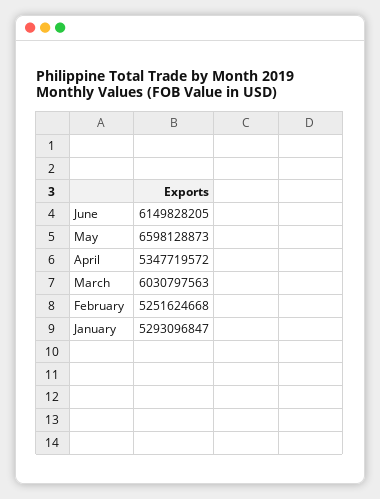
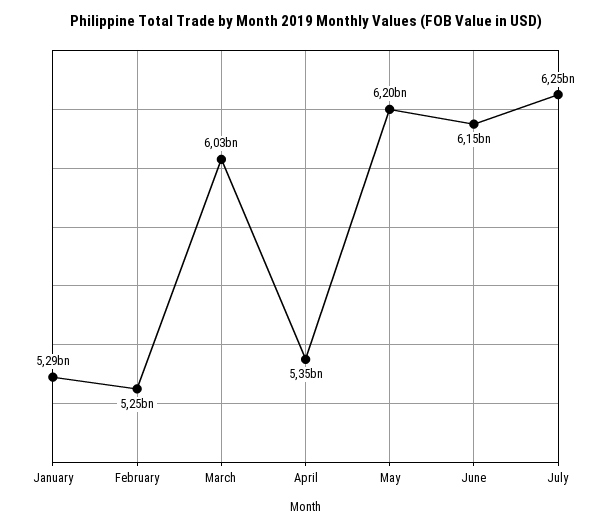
May: 6598128873 -> 6200000000
July: none -> 6250000000

